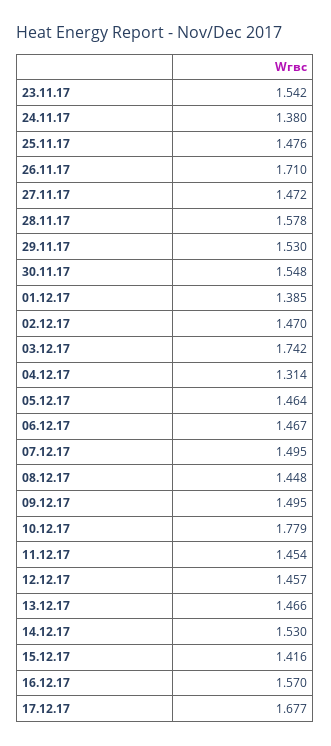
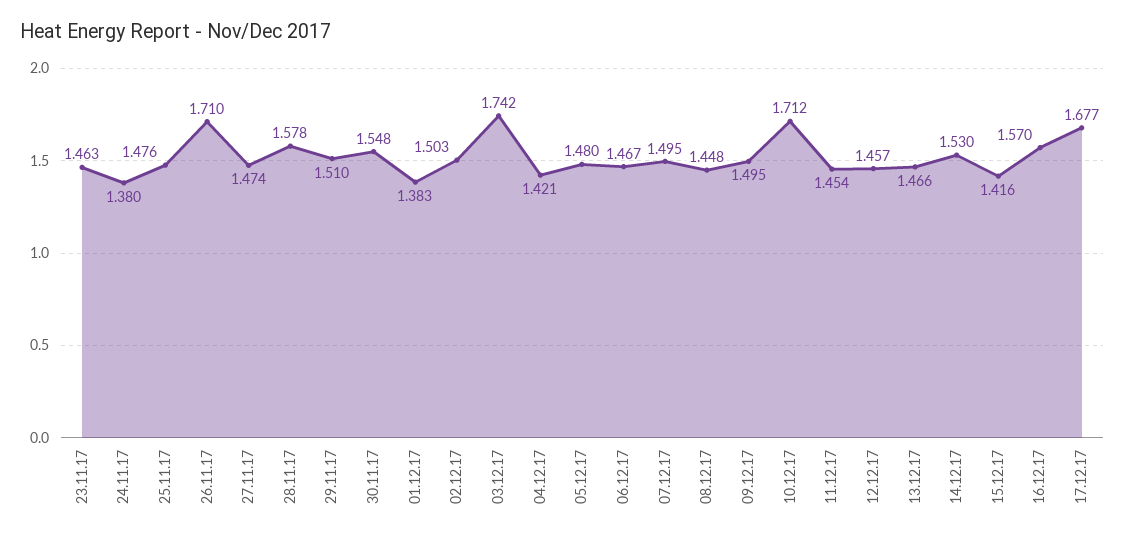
23.11.17: 1.542 -> 1.463
27.11.17: 1.472 -> 1.474
29.11.17: 1.53 -> 1.51
01.12.17: 1.385 -> 1.383
02.12.17: 1.47 -> 1.503
04.12.17: 1.314 -> 1.421
05.12.17: 1.464 -> 1.48
10.12.17: 1.779 -> 1.712

